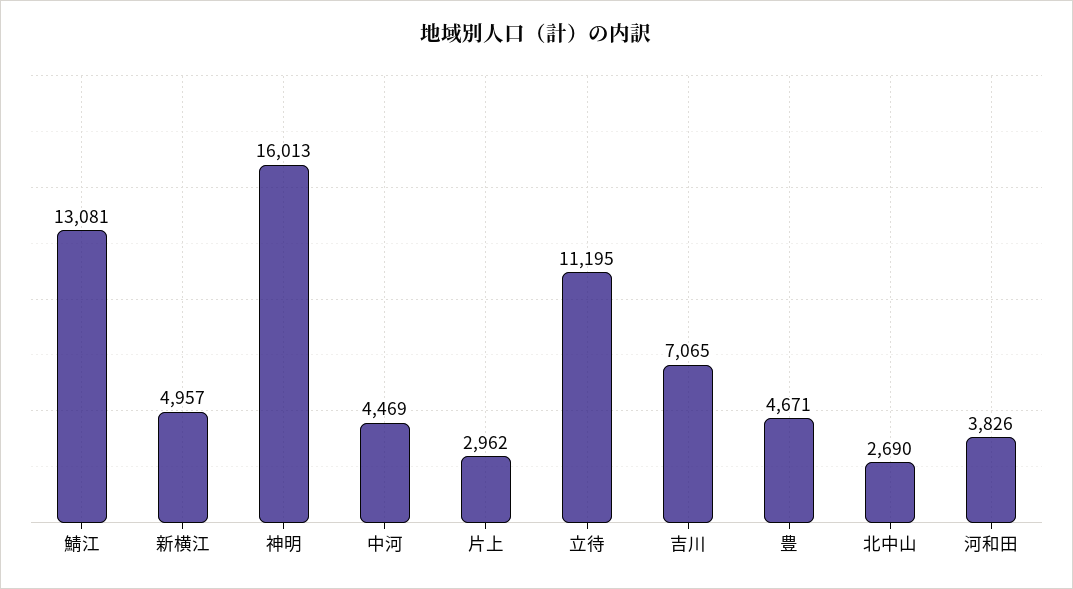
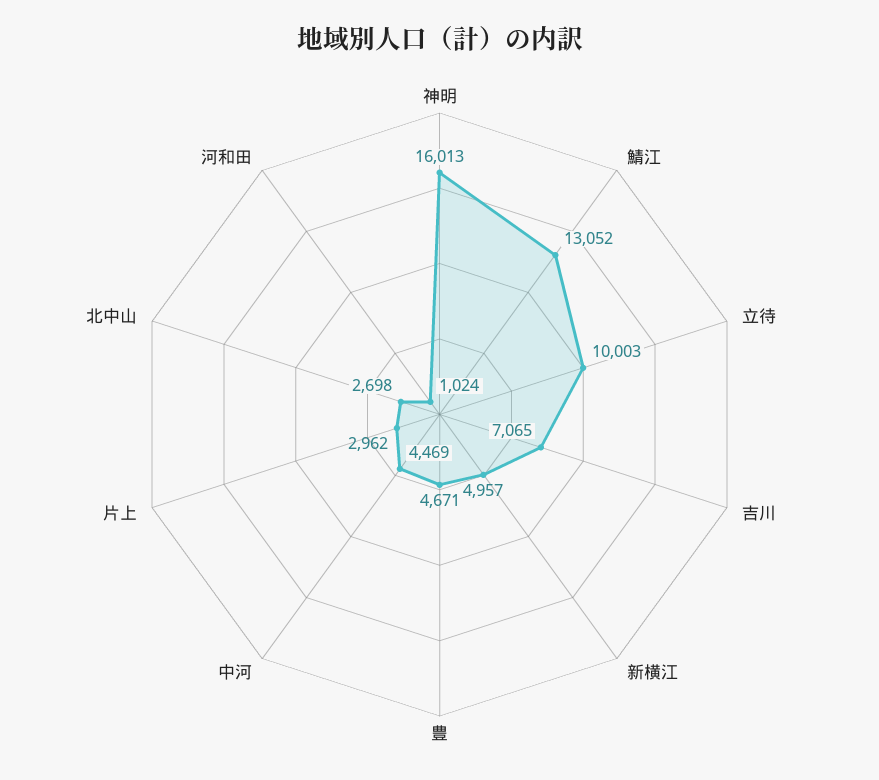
鯖江: 13081 -> 13052
立待: 11195 -> 10003
北中山: 2690 -> 2698
河和田: 3826 -> 1024

